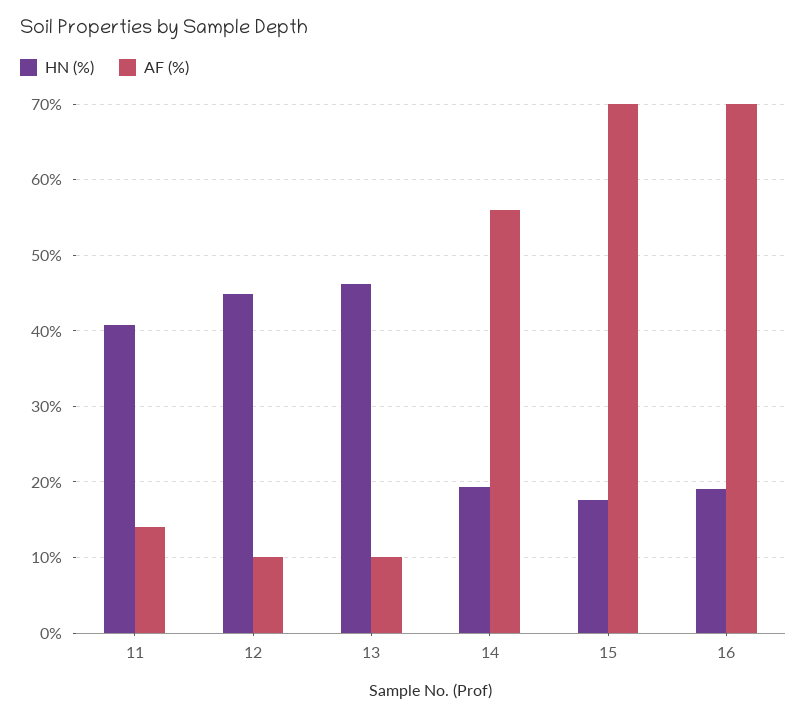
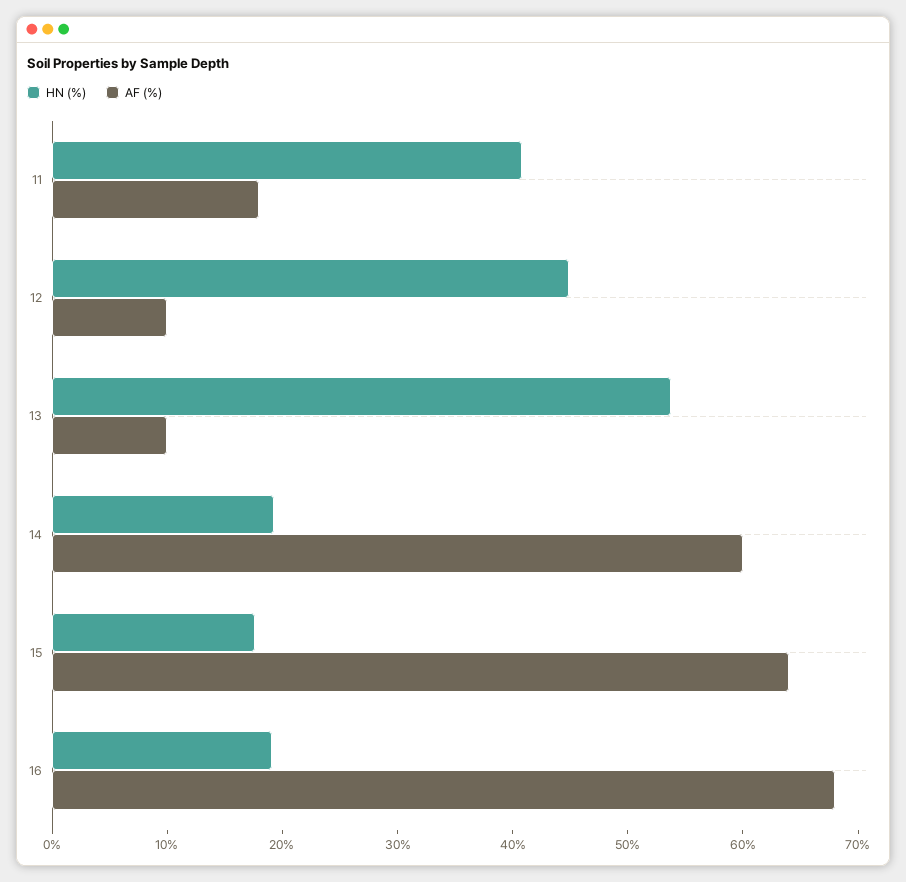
AF (%), 11: 14 -> 18
HN (%), 13: 46 -> 54
AF (%), 14: 56 -> 60
AF (%), 15: 70 -> 64
AF (%), 16: 70 -> 68

